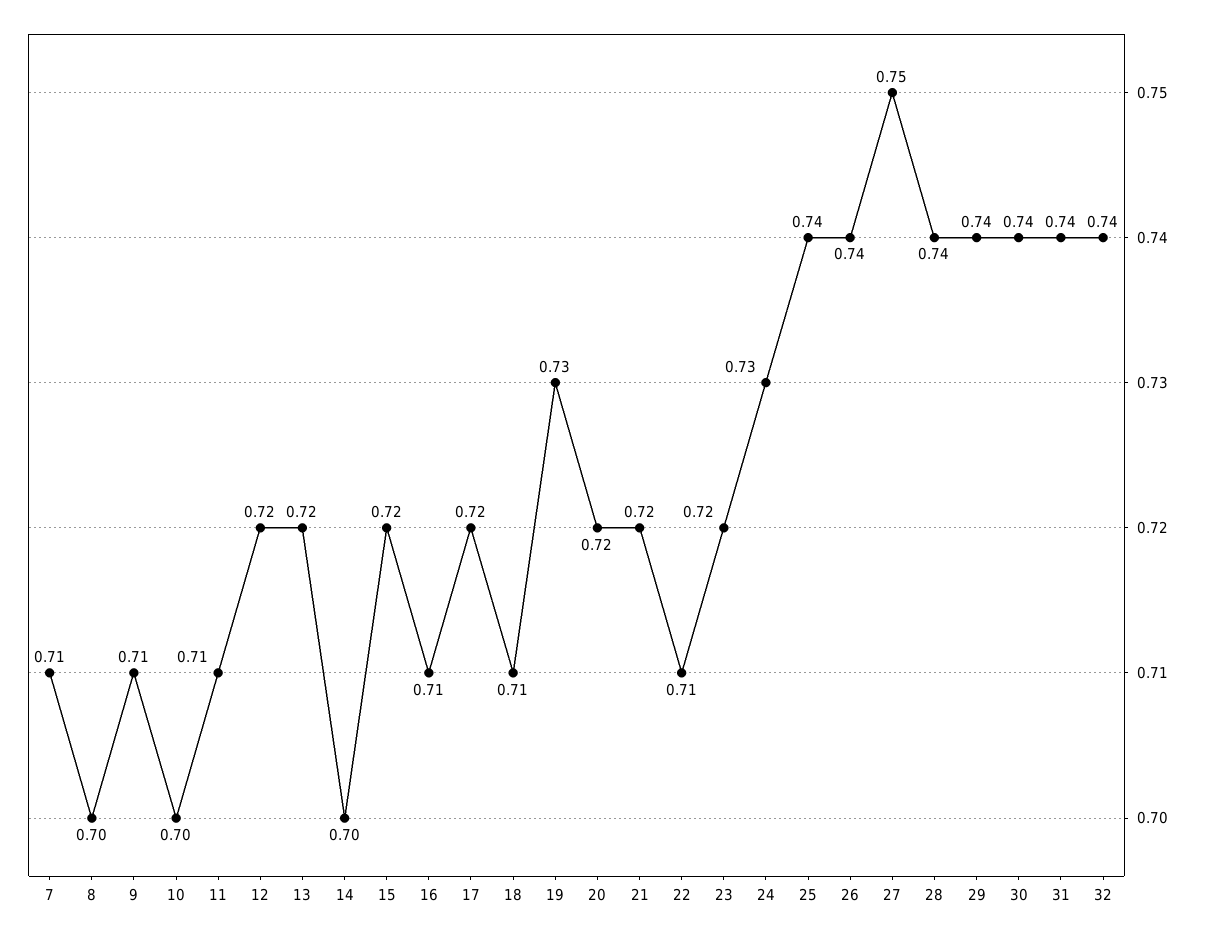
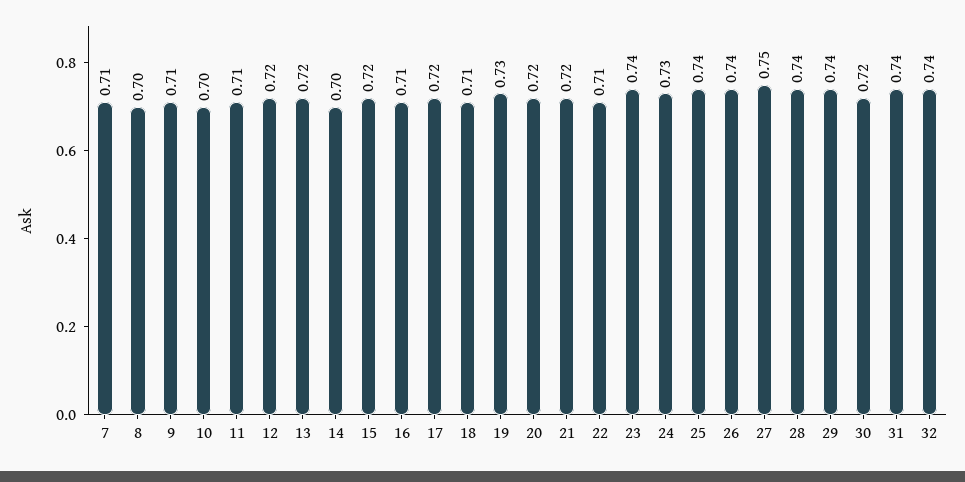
23: 0.72 -> 0.74
30: 0.74 -> 0.72

